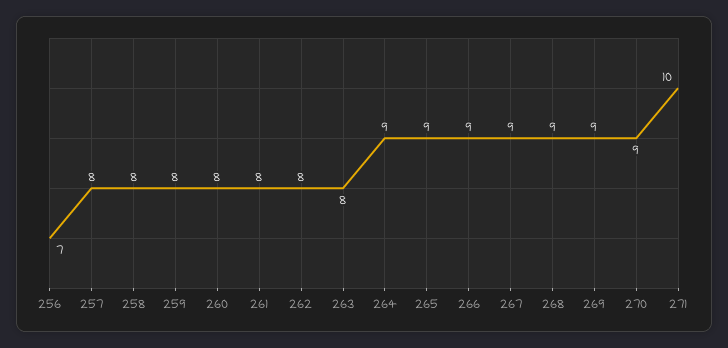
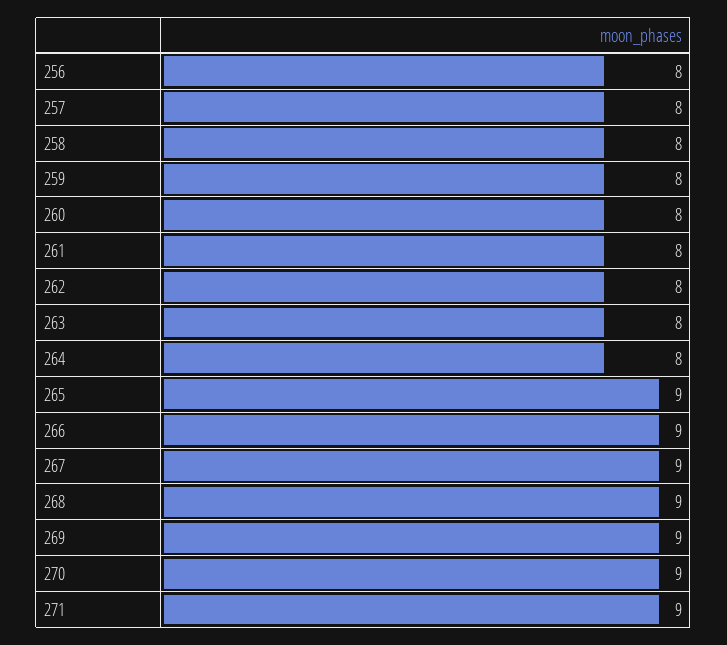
256: 7 -> 8
264: 9 -> 8
271: 10 -> 9

